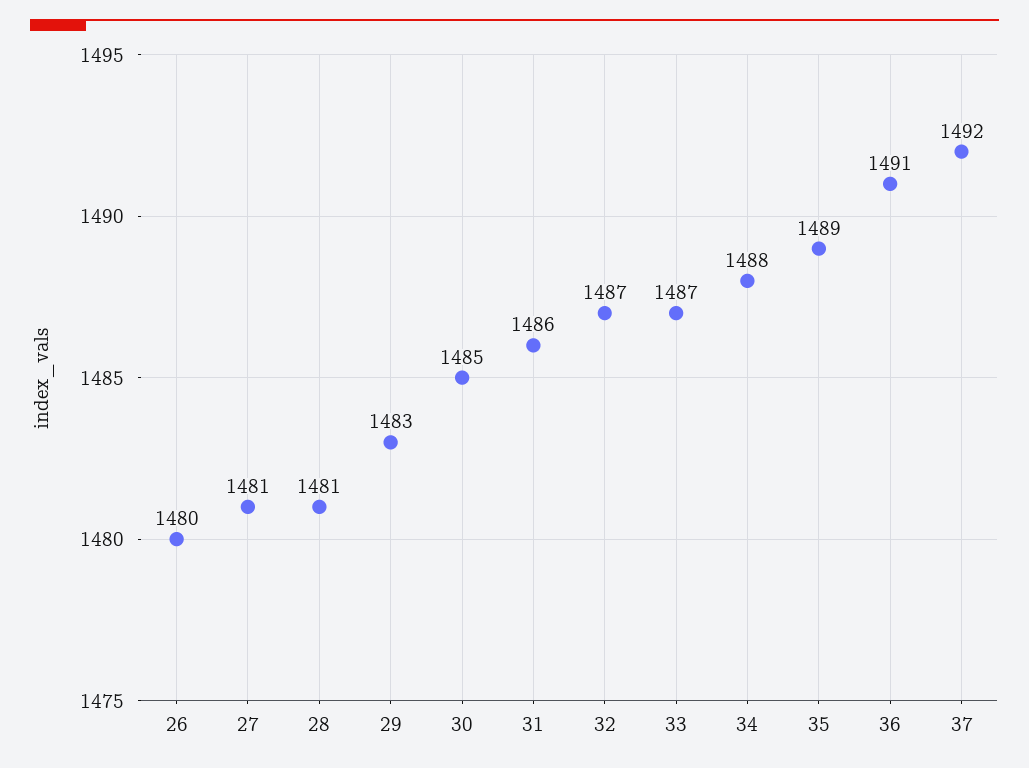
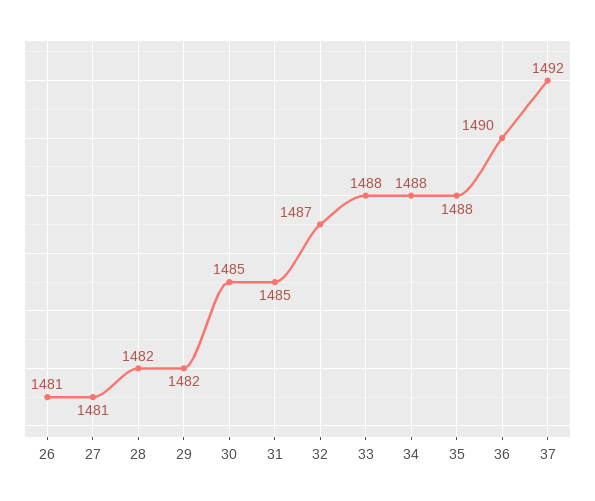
26: 1480 -> 1481
28: 1481 -> 1482
29: 1483 -> 1482
31: 1486 -> 1485
33: 1487 -> 1488
35: 1489 -> 1488
36: 1491 -> 1490

